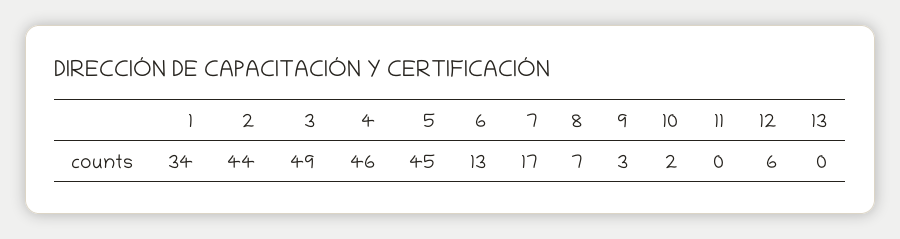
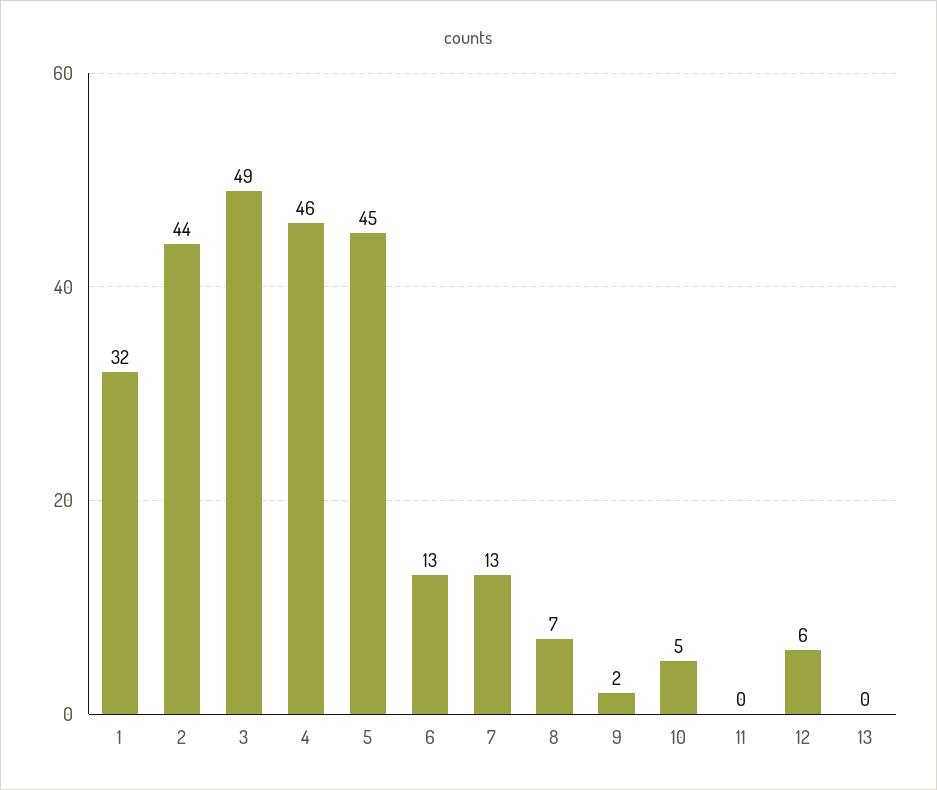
1: 34 -> 32
7: 17 -> 13
9: 3 -> 2
10: 2 -> 5

